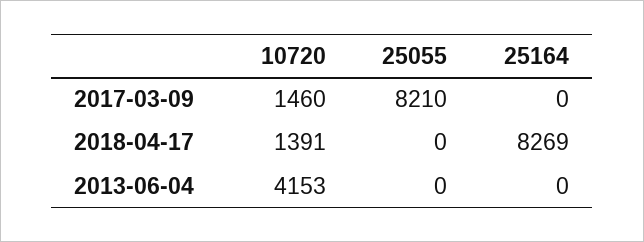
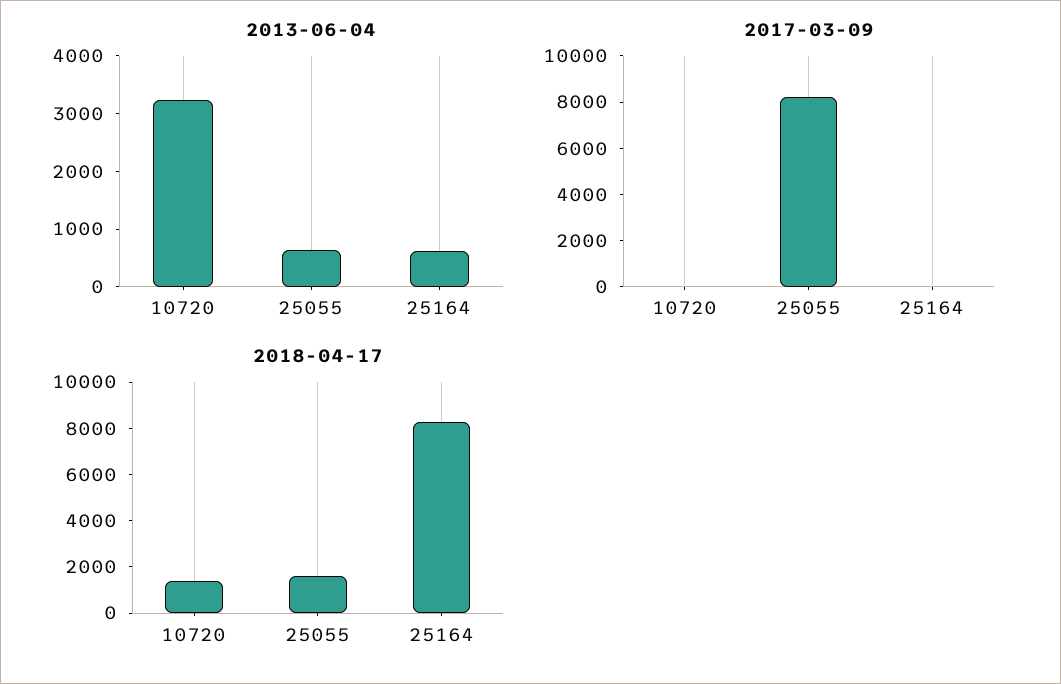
2017-03-09, 10720: 1460 -> 0
2018-04-17, 25055: 0 -> 1500
2013-06-04, 10720: 4153 -> 3200
2013-06-04, 25055: 0 -> 600
2013-06-04, 25164: 0 -> 600

